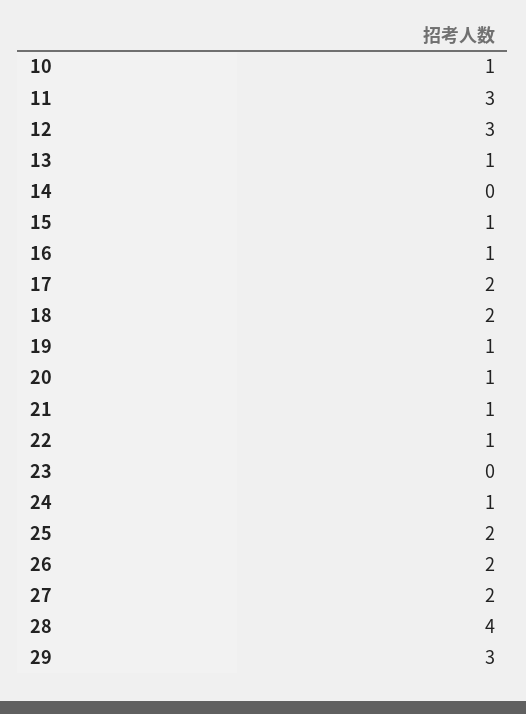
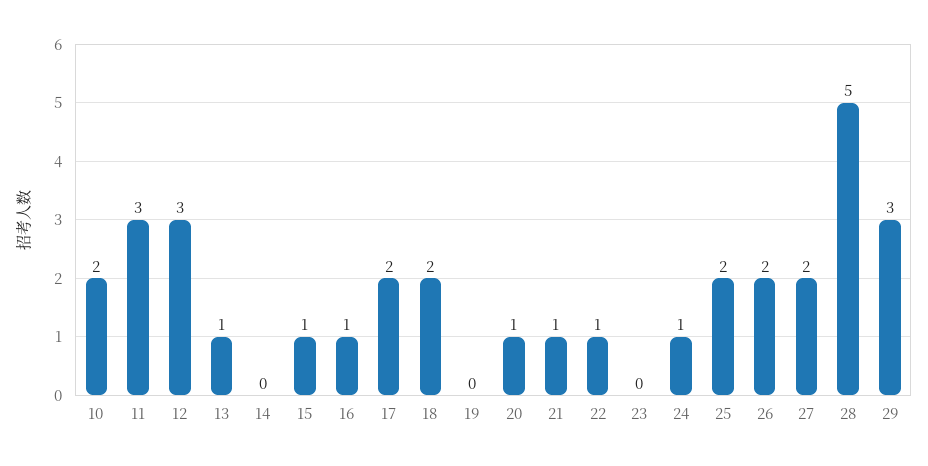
10: 1 -> 2
19: 1 -> 0
28: 4 -> 5

